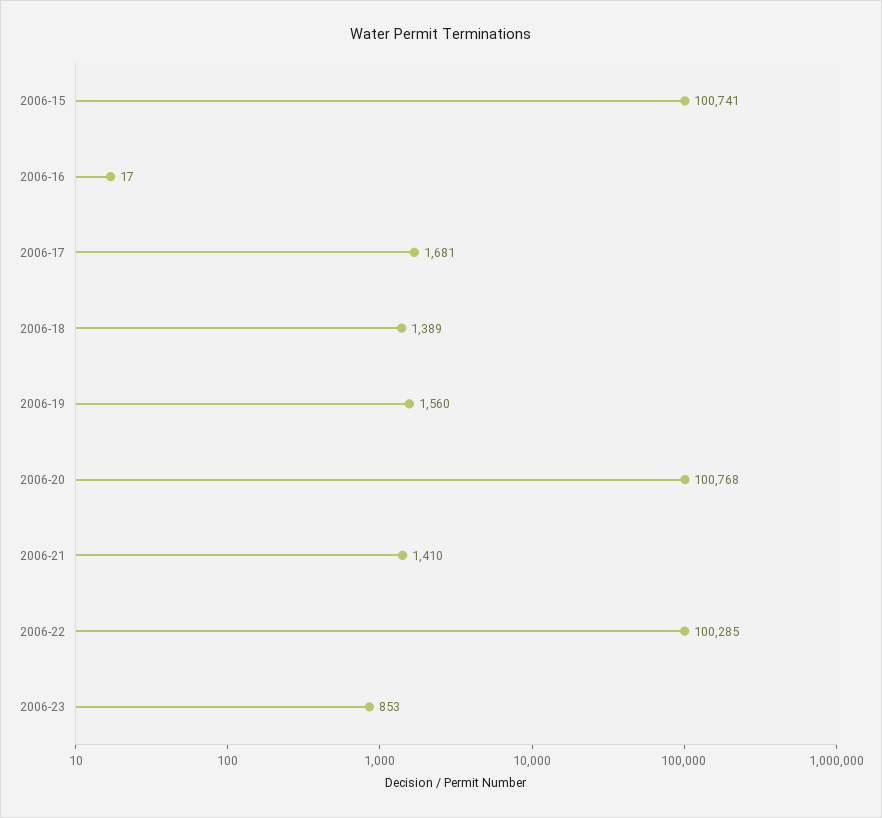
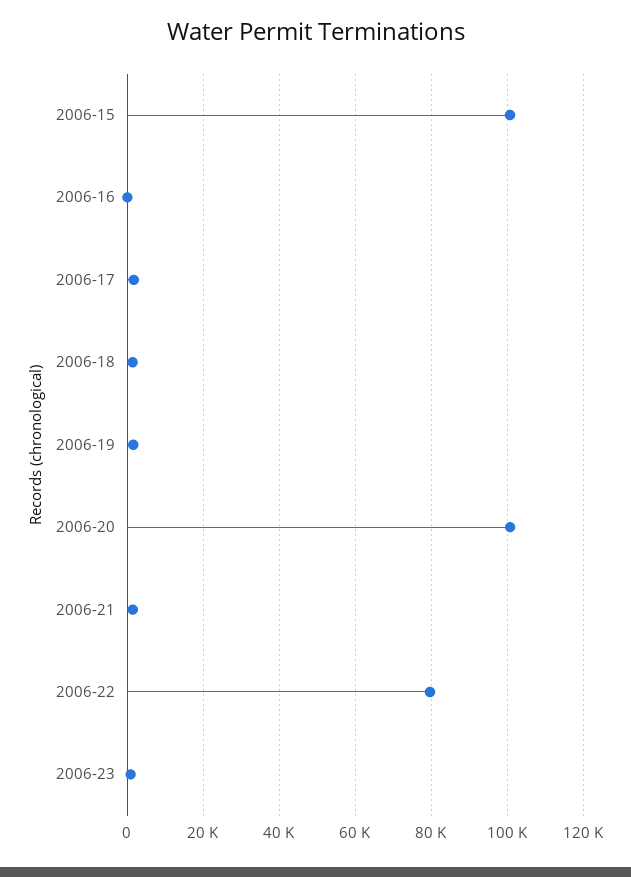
2006-22: 100285 -> 80000

